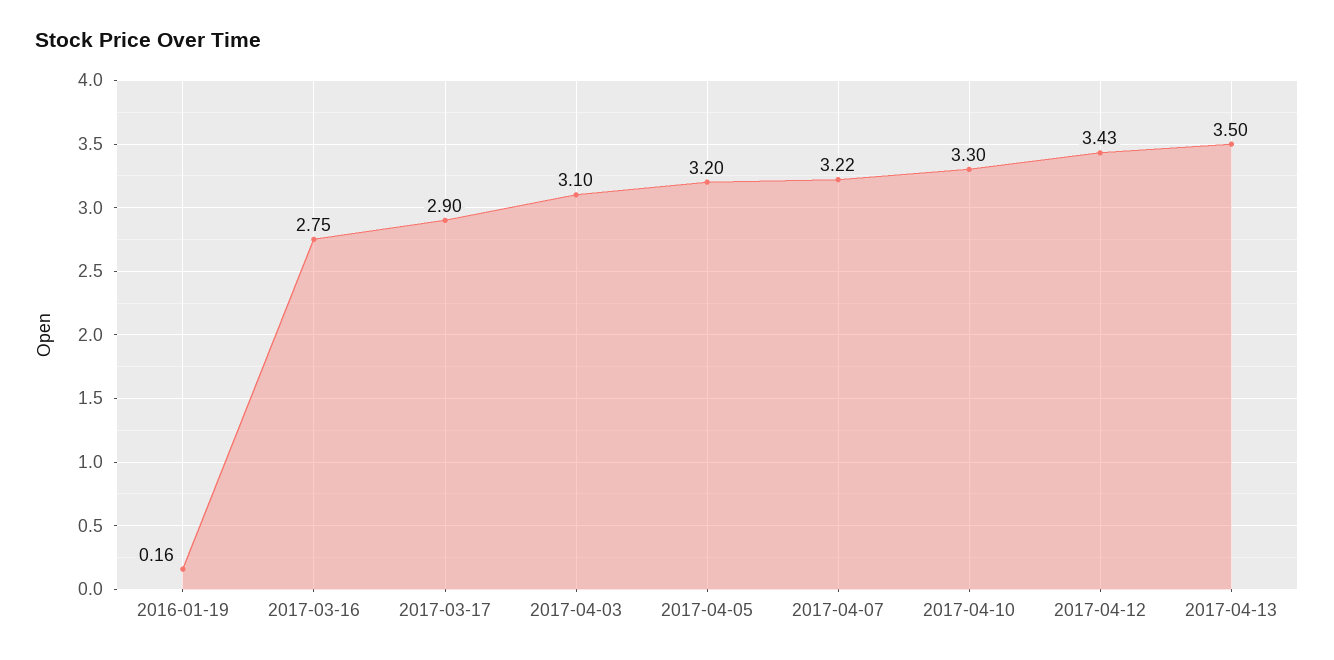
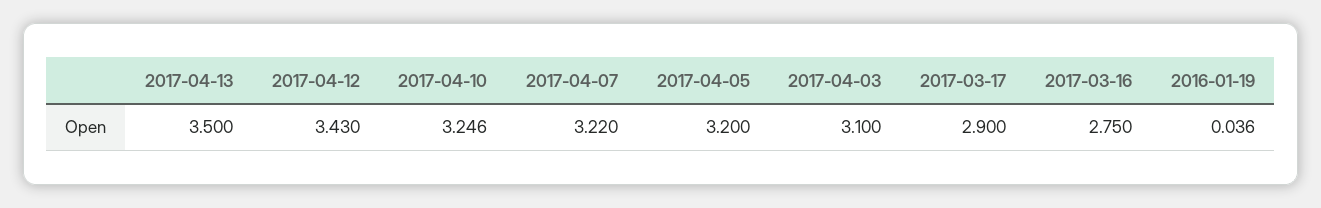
2016-01-19: 0.16 -> 0.036
2017-04-10: 3.3 -> 3.246

